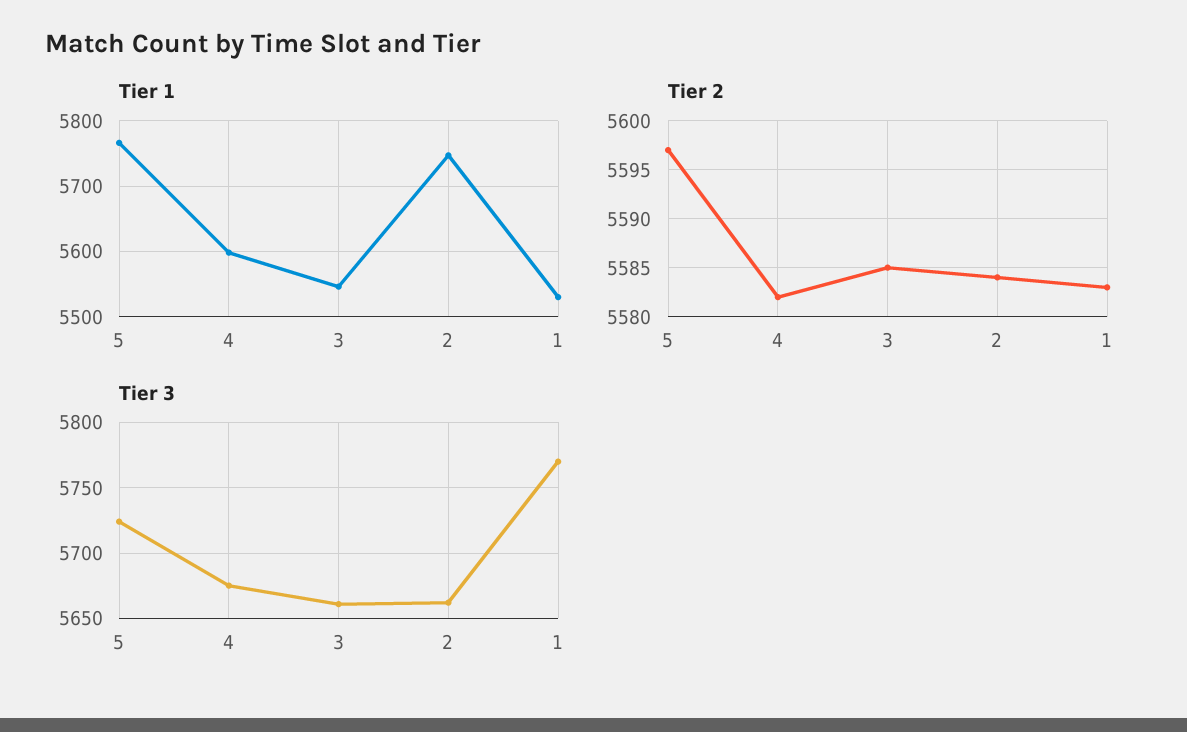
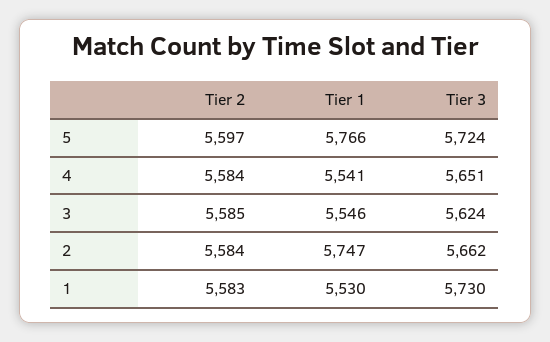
Tier 1, 4: 5600 -> 5541
Tier 2, 4: 5582 -> 5584
Tier 3, 4: 5675 -> 5651
Tier 3, 3: 5660 -> 5624
Tier 3, 1: 5770 -> 5730

